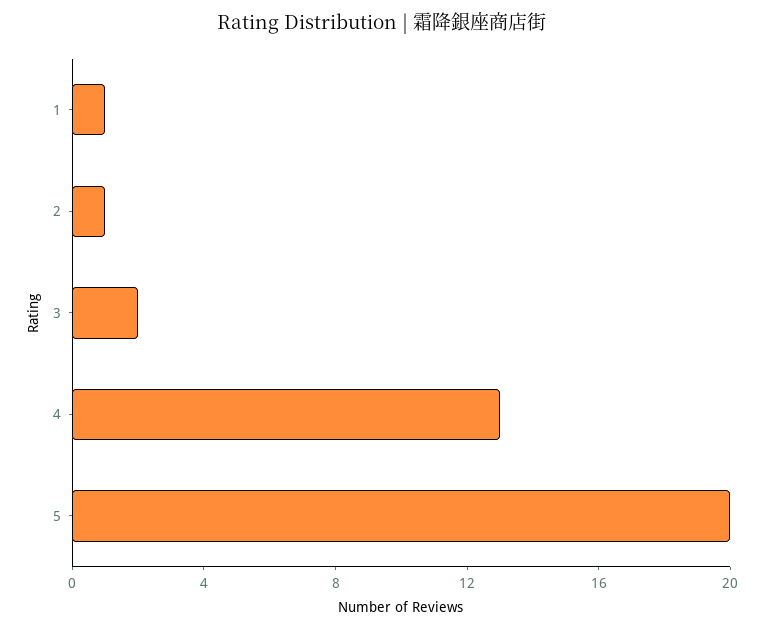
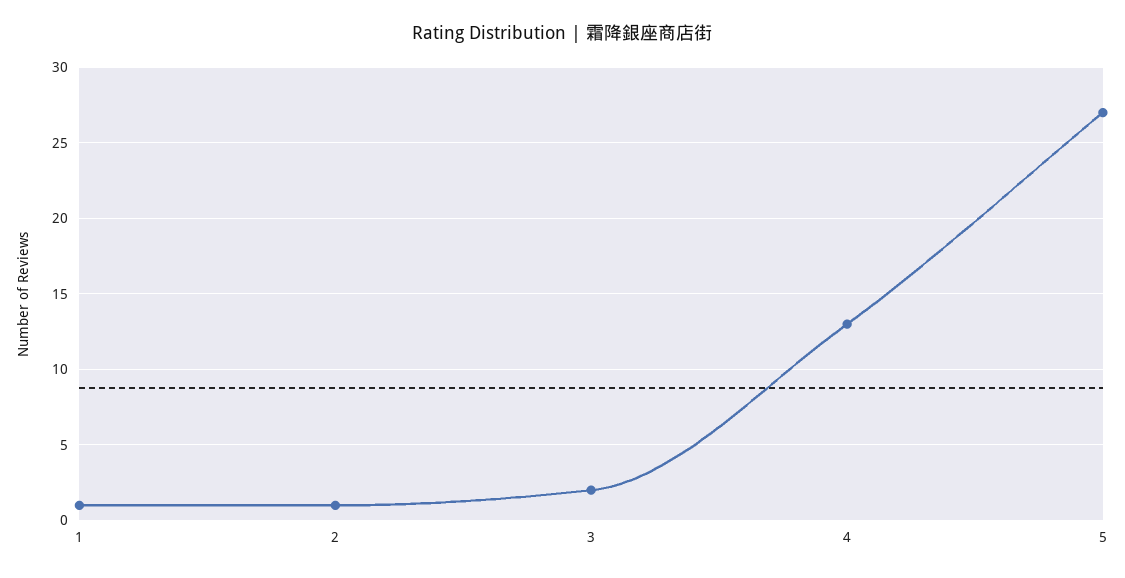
5: 20 -> 27

